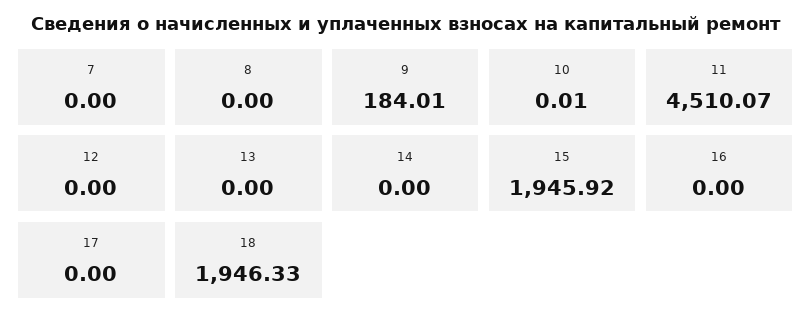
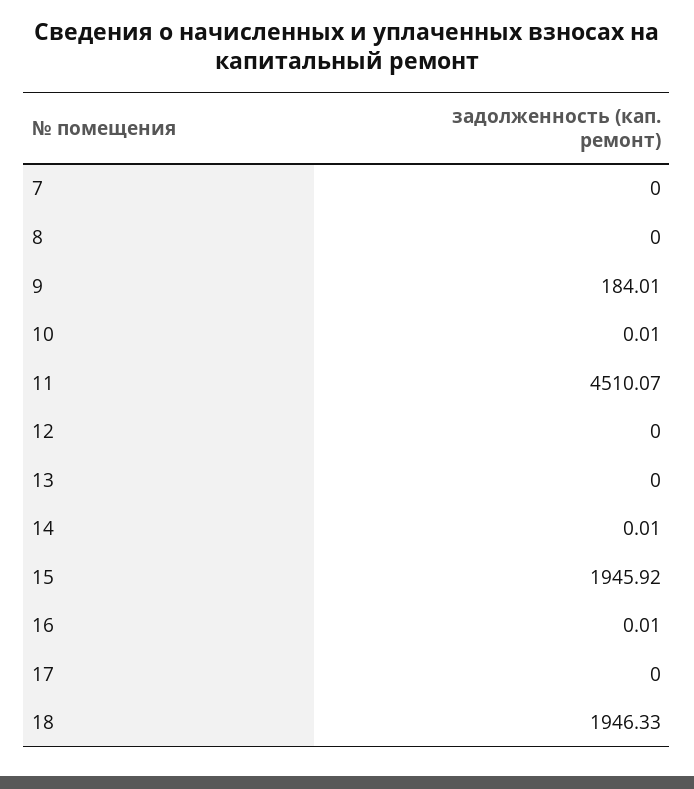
14: 0 -> 0.01
16: 0 -> 0.01

